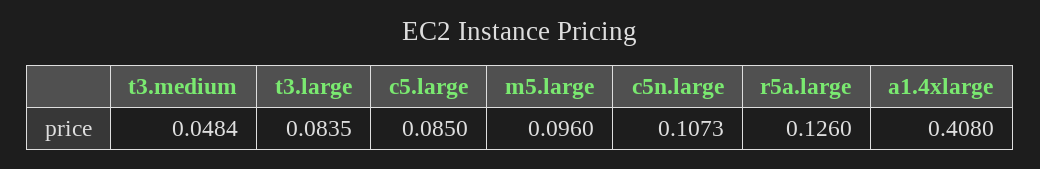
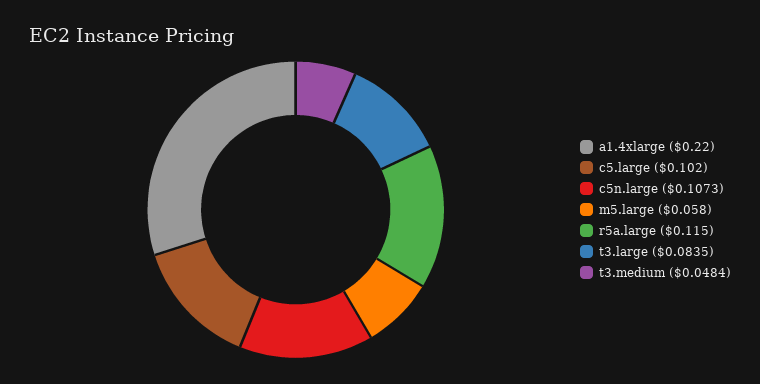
c5.large: 0.085 -> 0.102
m5.large: 0.096 -> 0.058
r5a.large: 0.126 -> 0.115
a1.4xlarge: 0.408 -> 0.22

